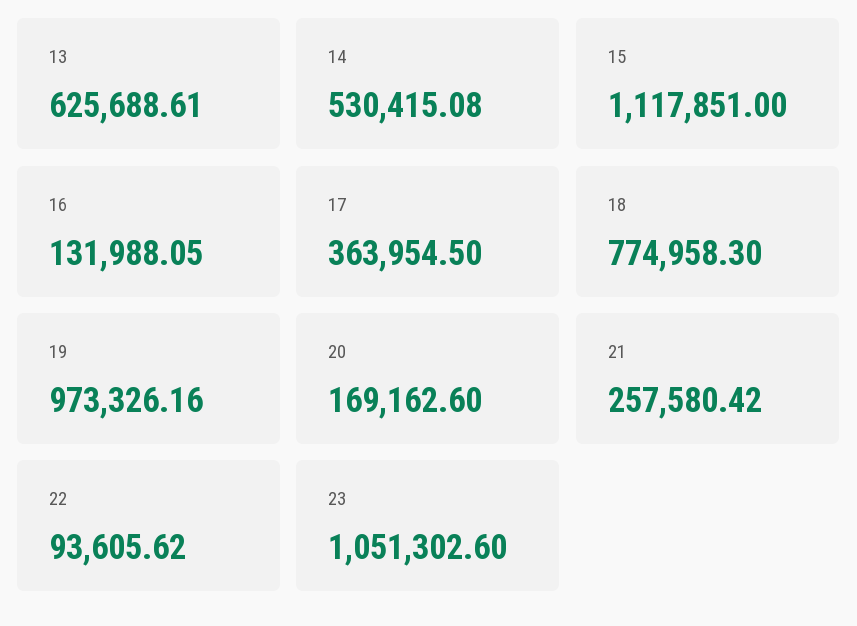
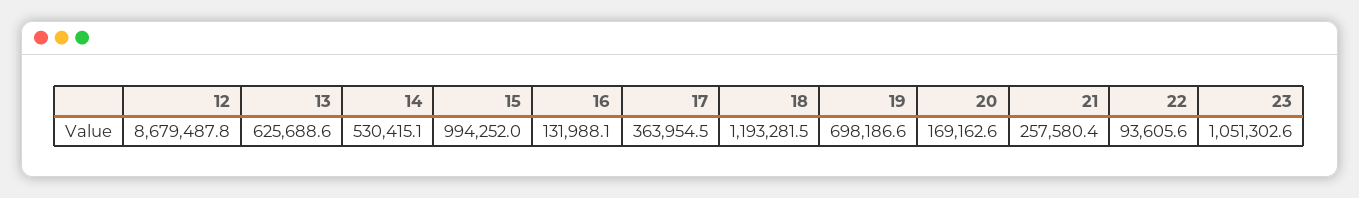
15: 1117851 -> 994252
18: 774958.3 -> 1193281.5
19: 973326.16 -> 698186.6
12: none -> 8679487.8

